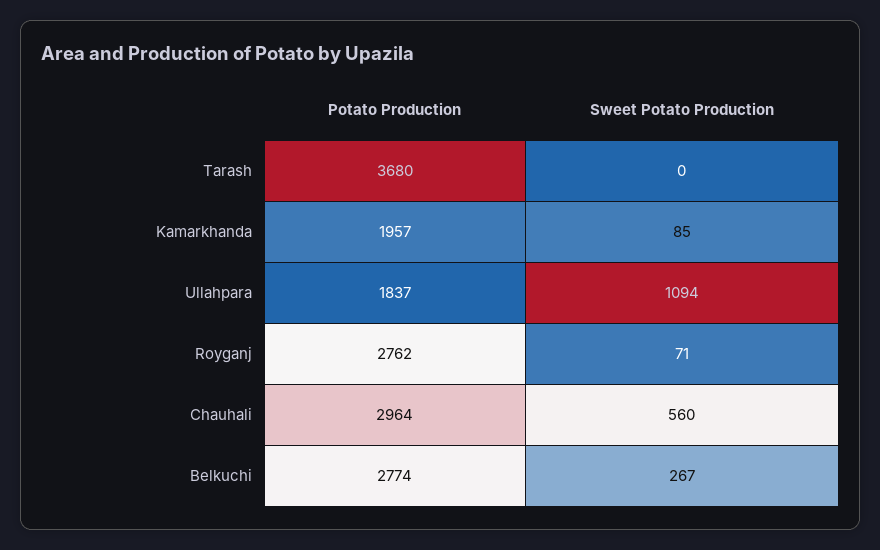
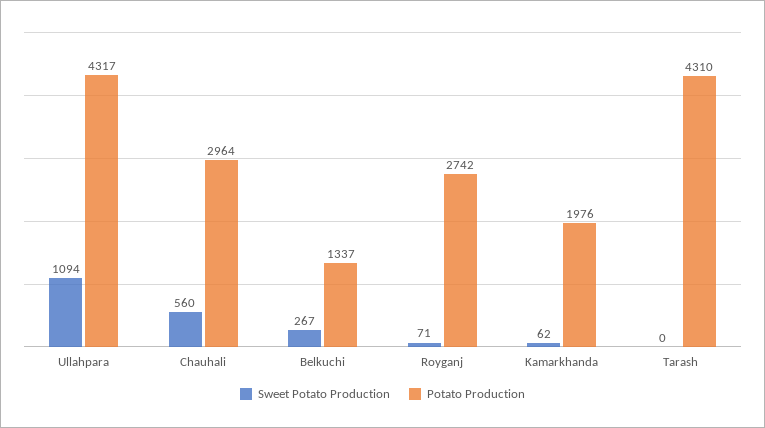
Potato Production, Tarash: 3680 -> 4310
Potato Production, Kamarkhanda: 1957 -> 1976
Sweet Potato Production, Kamarkhanda: 85 -> 62
Potato Production, Ullahpara: 1837 -> 4317
Potato Production, Royganj: 2762 -> 2742
Potato Production, Belkuchi: 2774 -> 1337

